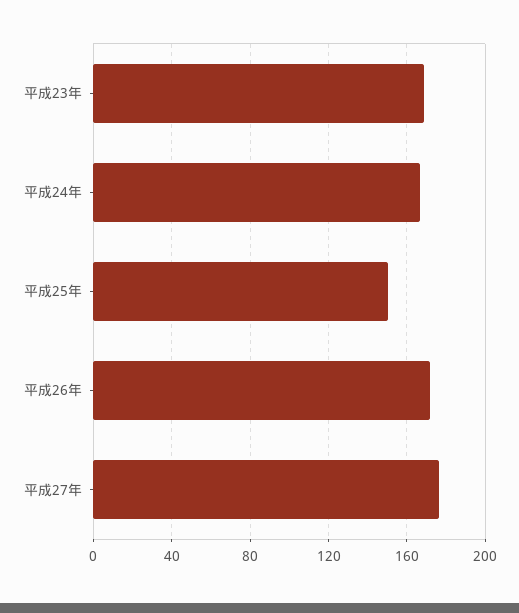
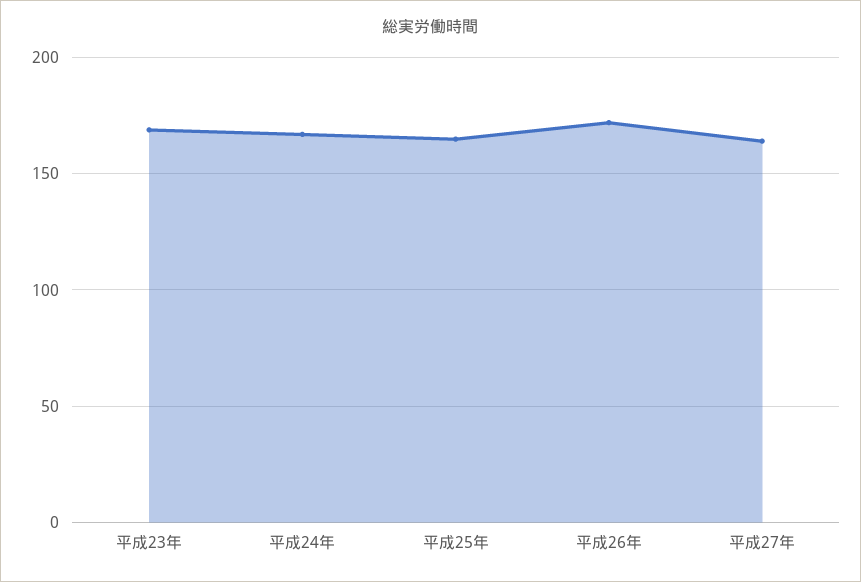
平成25年: 150 -> 165
平成27年: 175 -> 165

